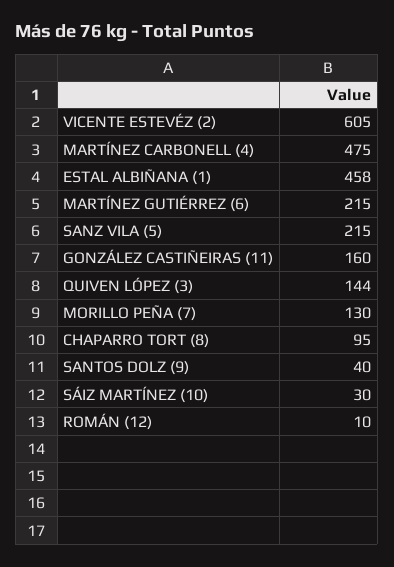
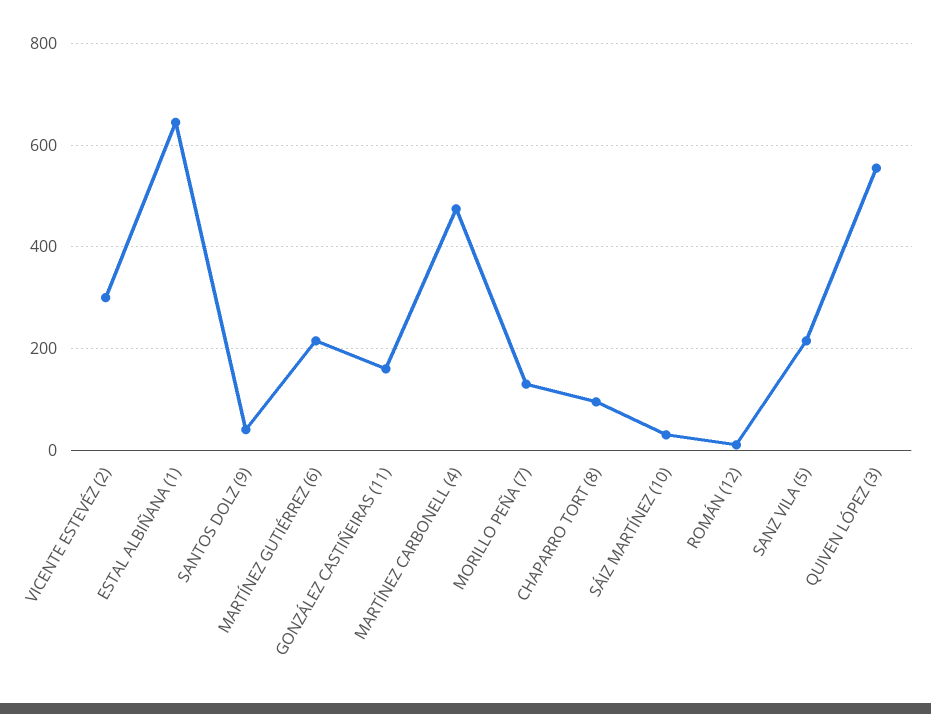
VICENTE ESTEVÉZ (2): 605 -> 300
ESTAL ALBIÑANA (1): 458 -> 640
QUIVEN LÓPEZ (3): 144 -> 560

